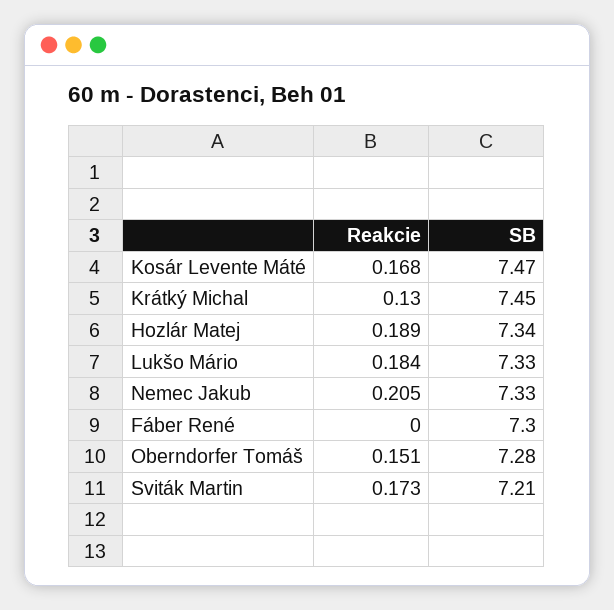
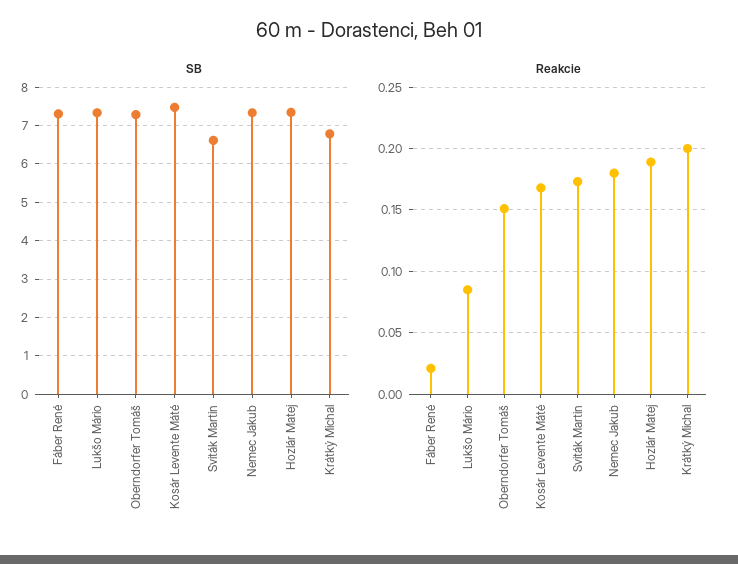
Reakcie, Krátký Michal: 0.13 -> 0.2
SB, Krátký Michal: 7.45 -> 6.8
Reakcie, Lukšo Mário: 0.184 -> 0.085
Reakcie, Nemec Jakub: 0.205 -> 0.18
Reakcie, Fáber René: 0 -> 0.02
SB, Sviták Martin: 7.21 -> 6.6

